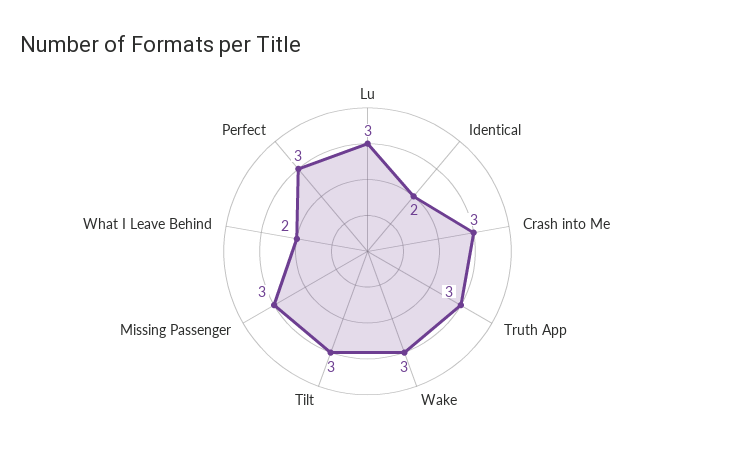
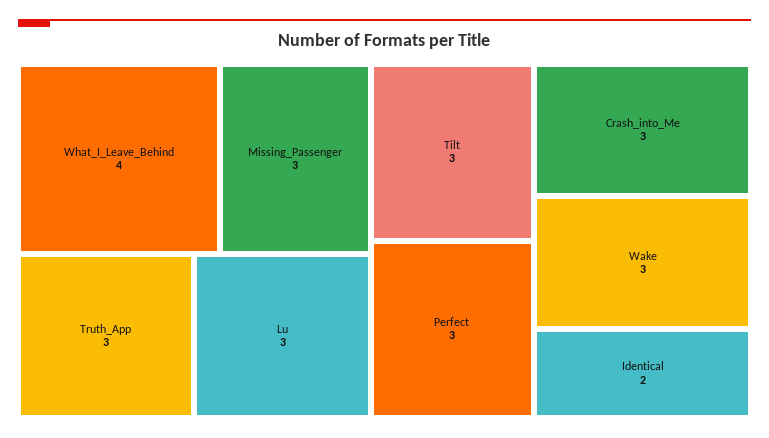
What I Leave Behind: 2 -> 4

